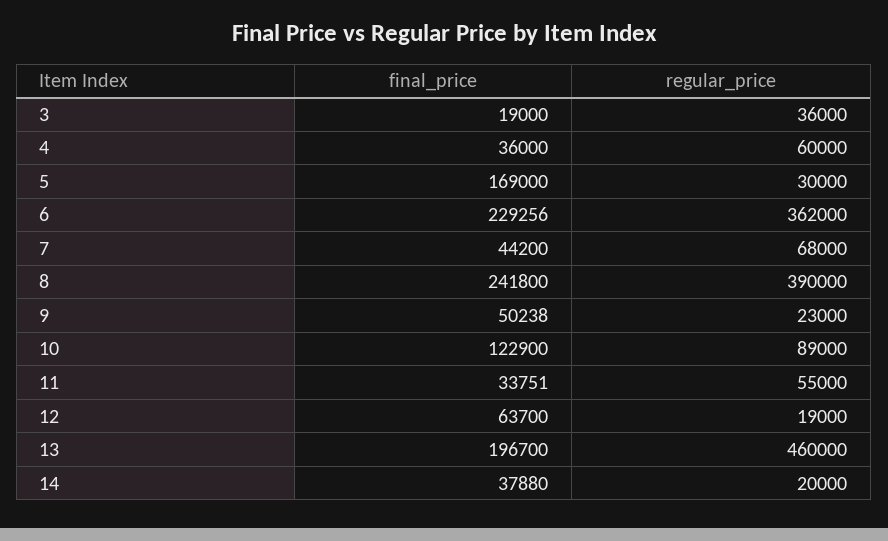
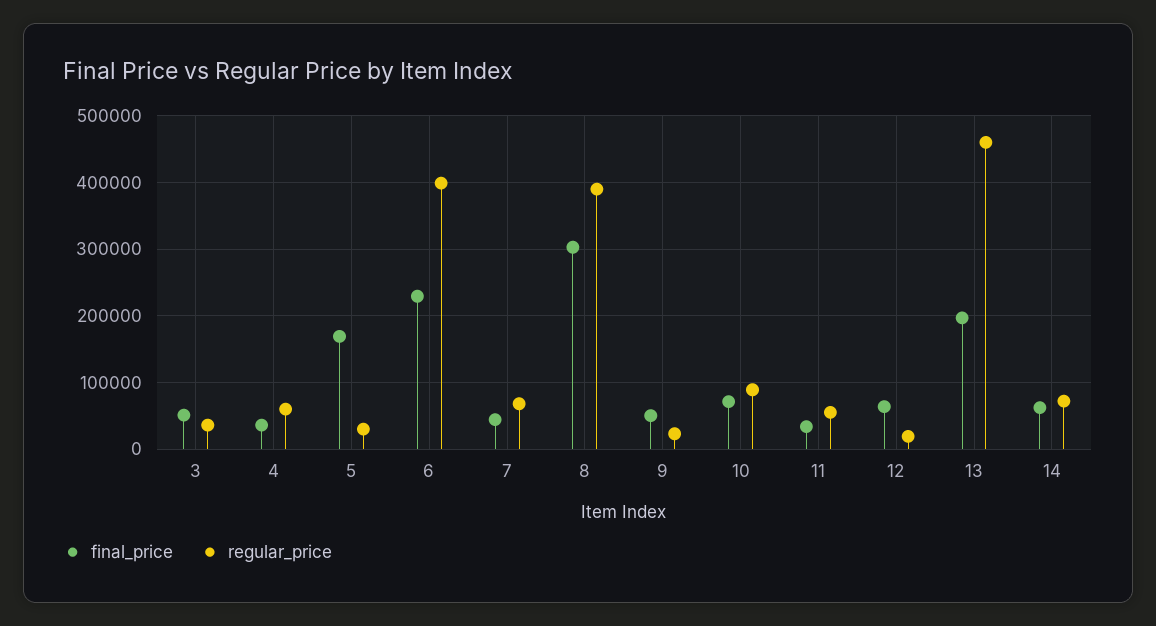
final_price, 3: 19000 -> 50000
regular_price, 6: 362000 -> 400000
final_price, 8: 241800 -> 300000
final_price, 10: 122900 -> 70000
final_price, 14: 37880 -> 60000
regular_price, 14: 20000 -> 70000

